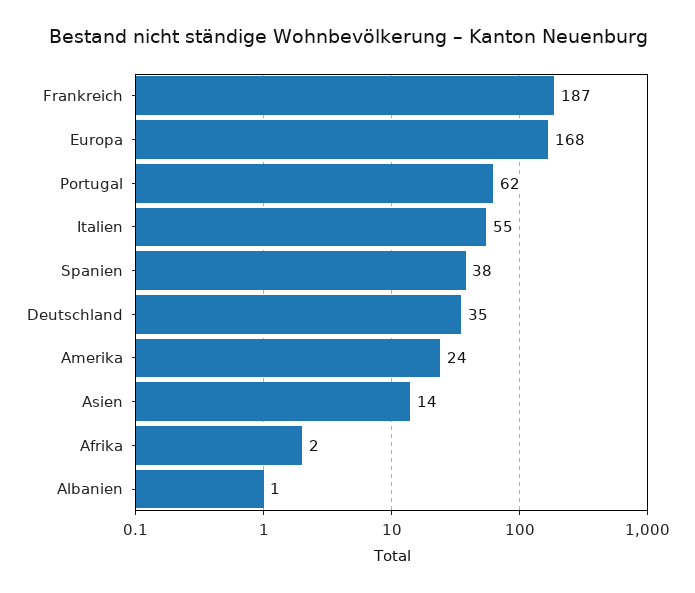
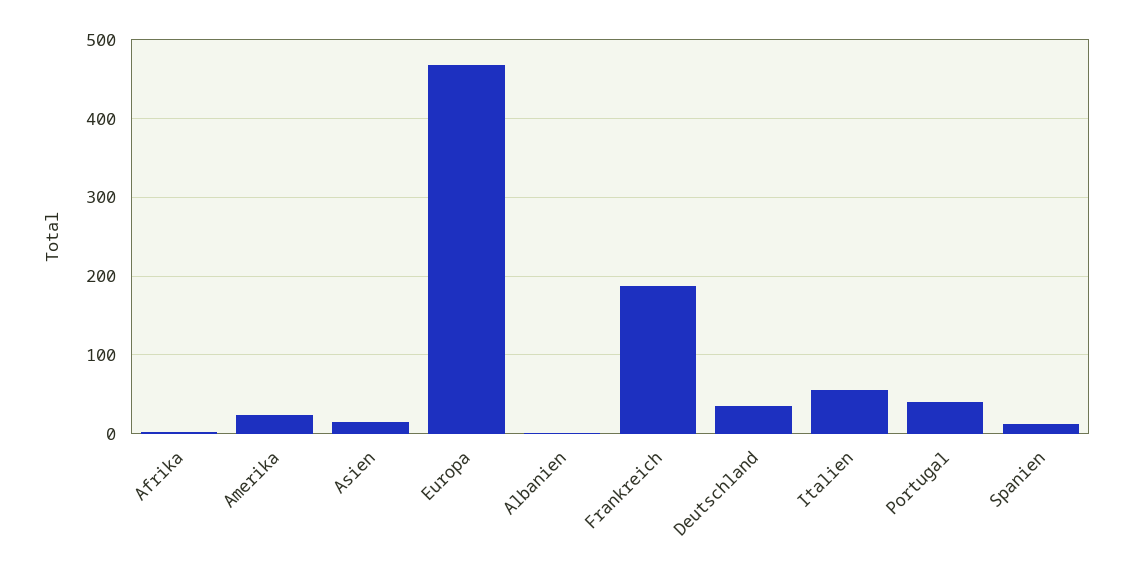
Europa: 168 -> 470
Portugal: 62 -> 40
Spanien: 38 -> 10

